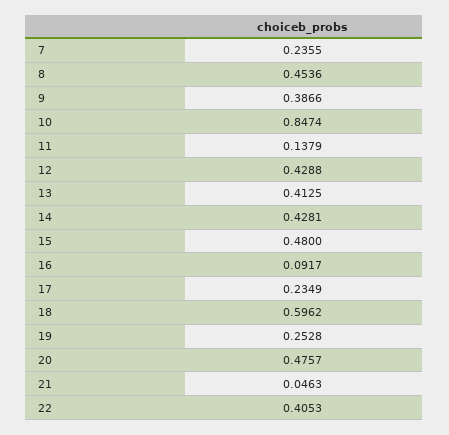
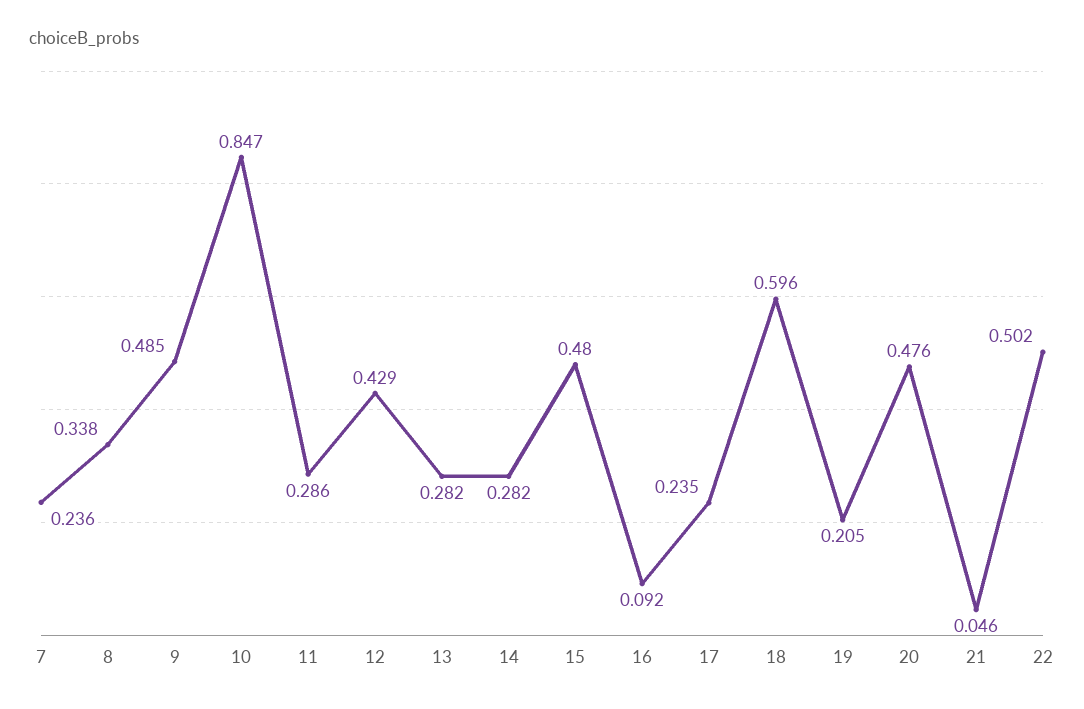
8: 0.4536 -> 0.338
9: 0.3866 -> 0.485
11: 0.1379 -> 0.286
13: 0.4125 -> 0.282
14: 0.4281 -> 0.282
19: 0.2528 -> 0.205
22: 0.4053 -> 0.502

